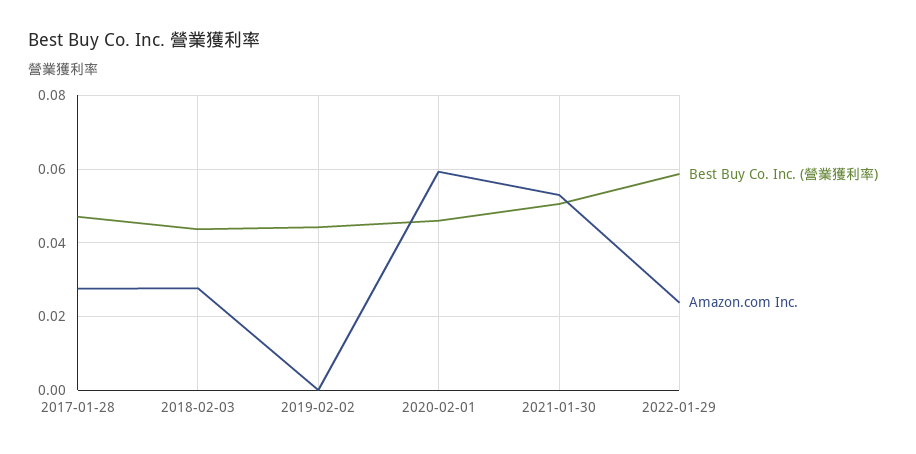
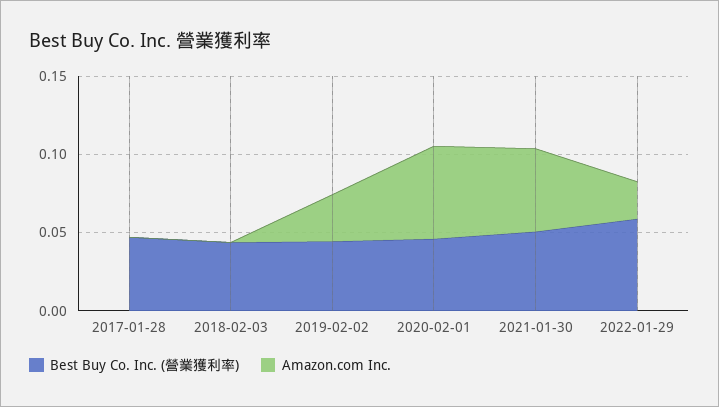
Amazon.com Inc., 2017-01-28: 0.028 -> 0
Amazon.com Inc., 2018-02-03: 0.028 -> 0
Amazon.com Inc., 2019-02-02: 0 -> 0.03

